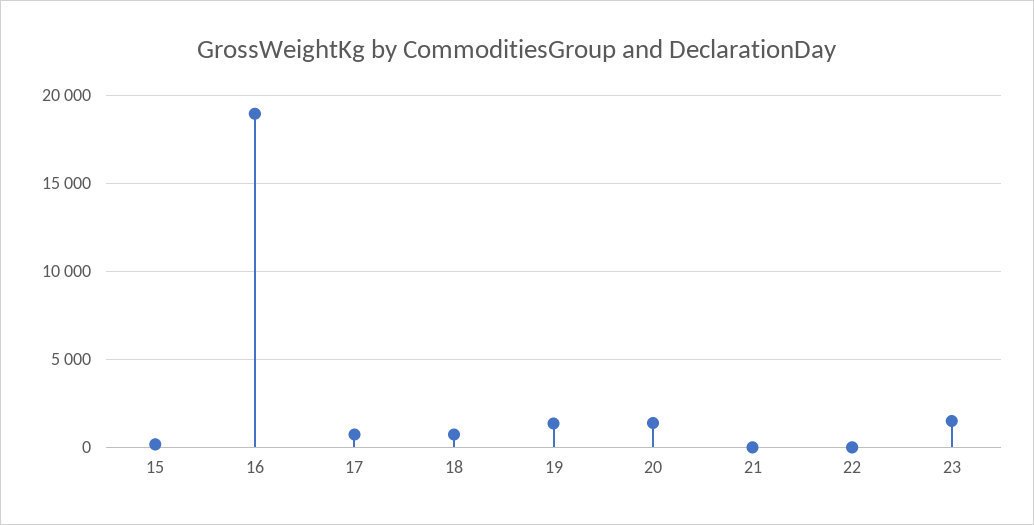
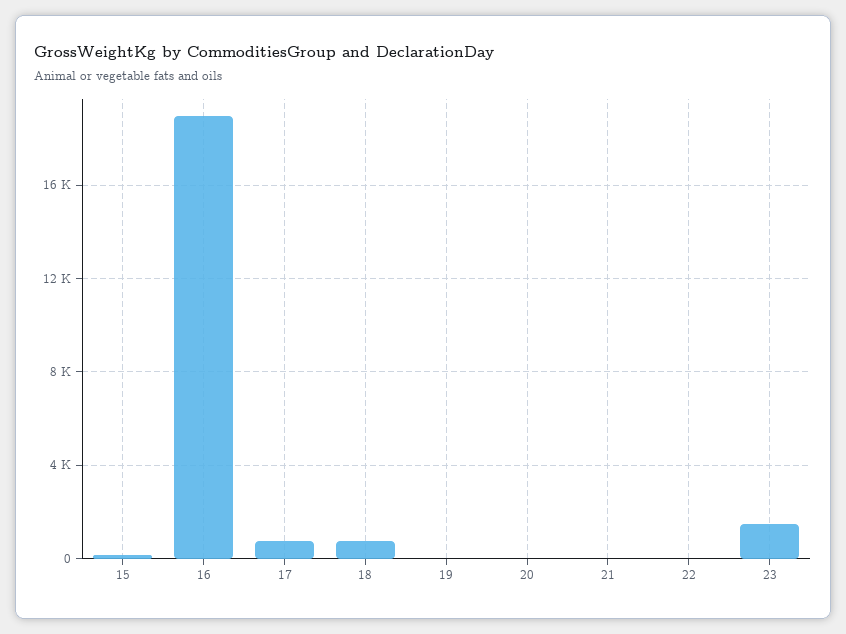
19: 1500 -> 0
20: 1500 -> 0

